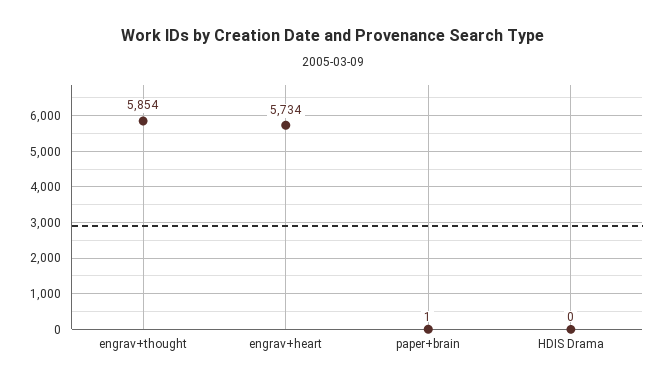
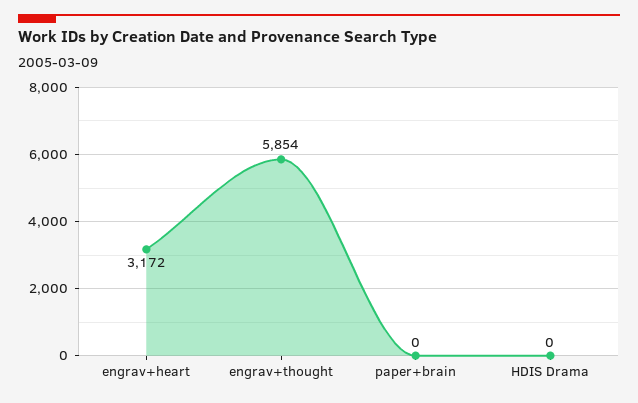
engrav+heart: 5734 -> 3172
paper+brain: 1 -> 0

